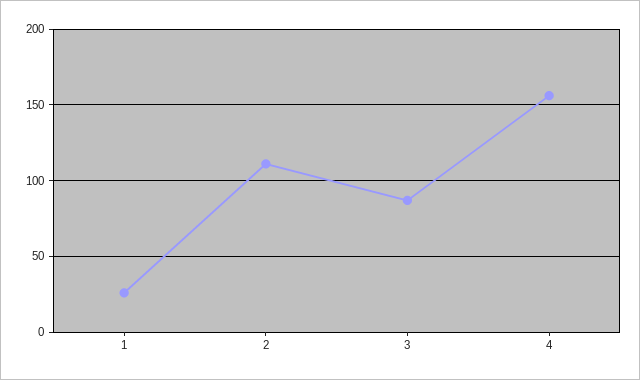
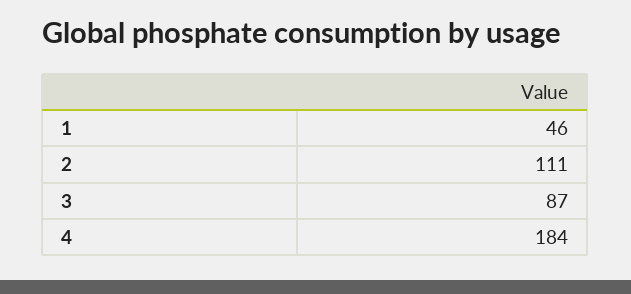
1: 25 -> 46
4: 155 -> 184

